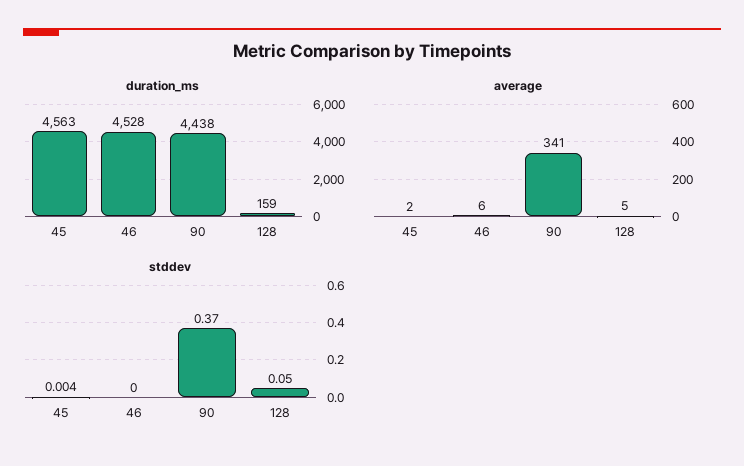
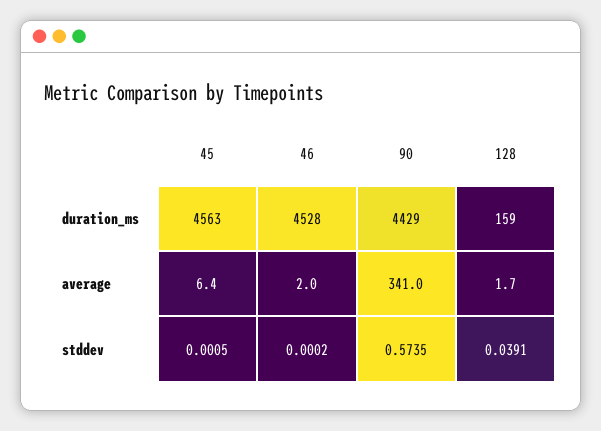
duration_ms, 90: 4438 -> 4429
average, 45: 2 -> 6.4
average, 46: 6 -> 2
average, 128: 5 -> 1.7
stddev, 45: 0.004 -> 0.0005
stddev, 90: 0.37 -> 0.5735
stddev, 128: 0.05 -> 0.0391

